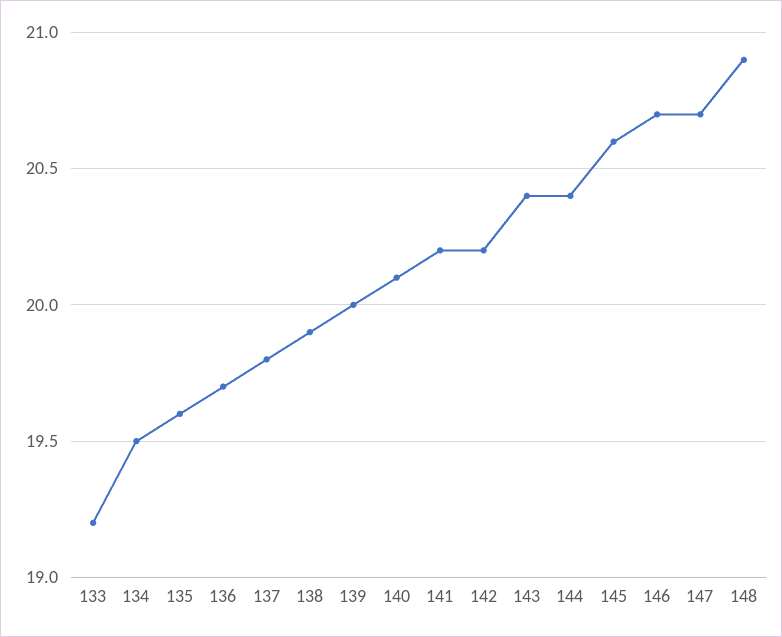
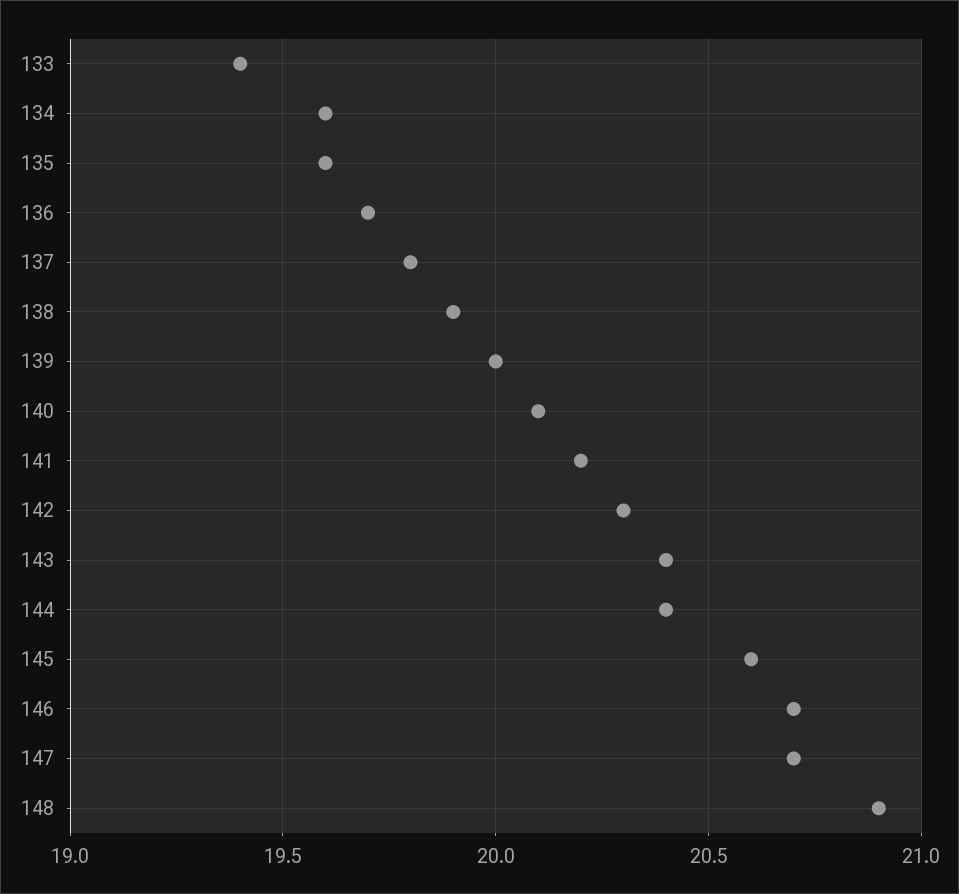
133: 19.2 -> 19.4
134: 19.5 -> 19.6
142: 20.2 -> 20.3

